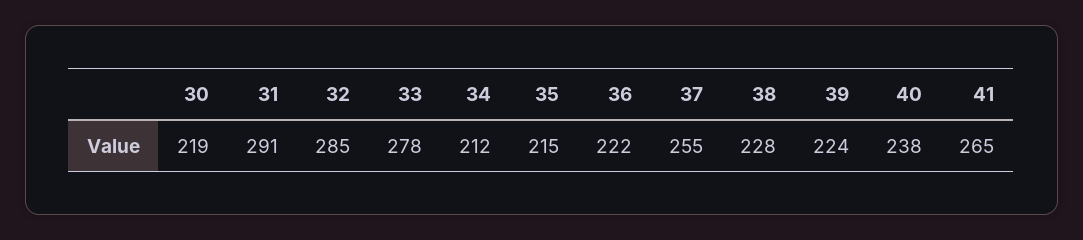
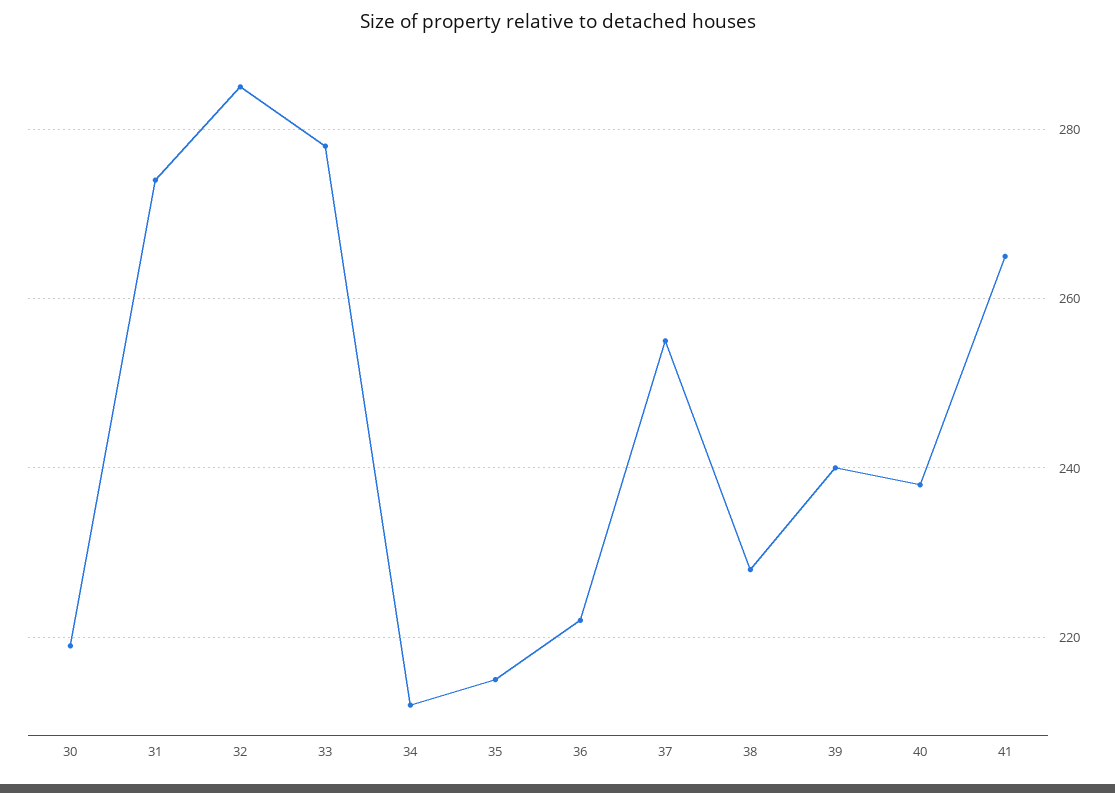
31: 291 -> 275
39: 224 -> 240

